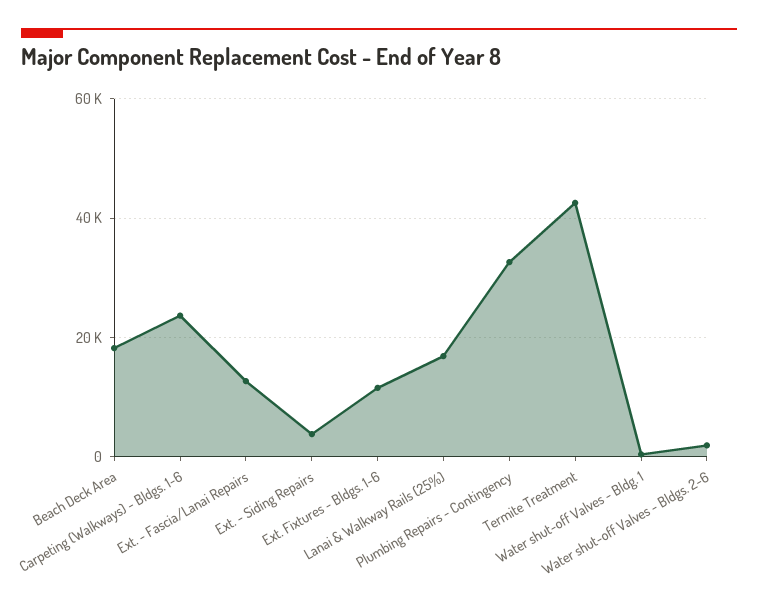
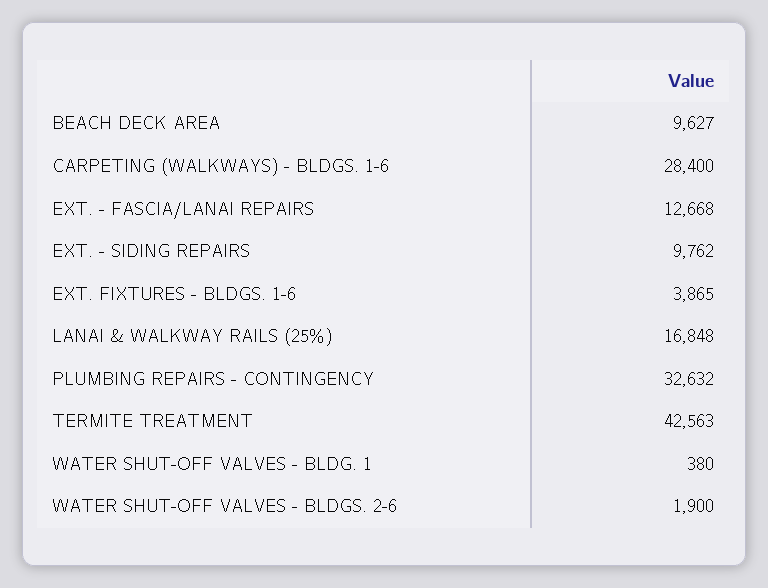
Beach Deck Area: 18000 -> 9627
Carpeting (Walkways) - Bldgs. 1-6: 24000 -> 28400
Ext. - Siding Repairs: 4000 -> 9762
Ext. Fixtures - Bldgs. 1-6: 12000 -> 3865

